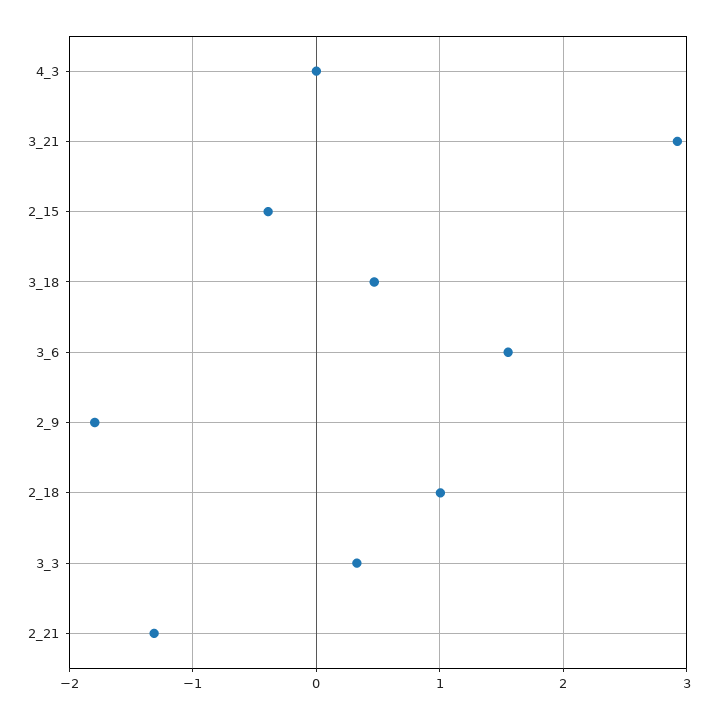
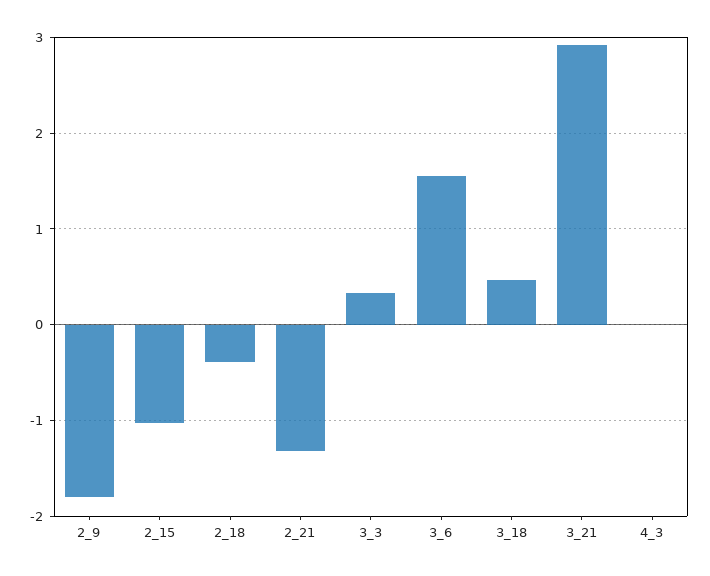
2_15: -0.4 -> -1
2_18: 1 -> -0.4

